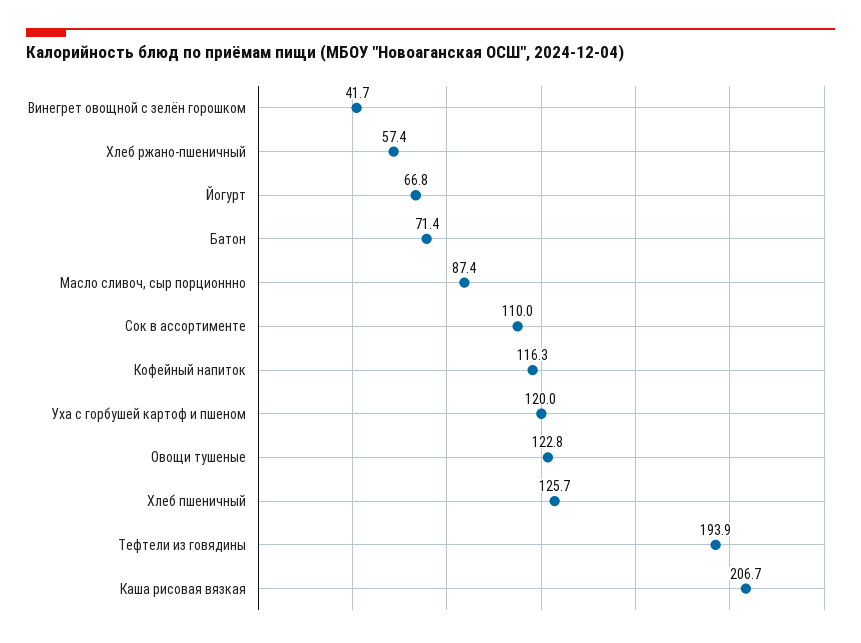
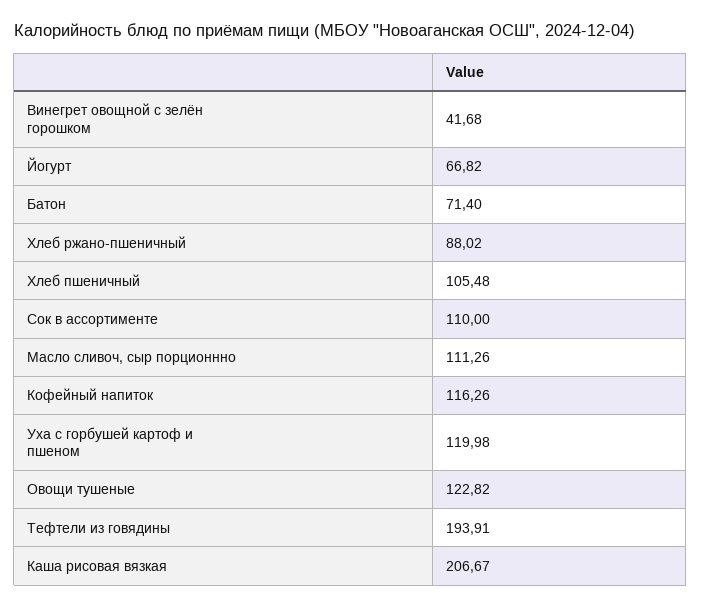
Хлеб ржано-пшеничный: 57.4 -> 88.02
Масло сливоч, сыр порционнно: 87.4 -> 111.26
Хлеб пшеничный: 125.7 -> 105.48

